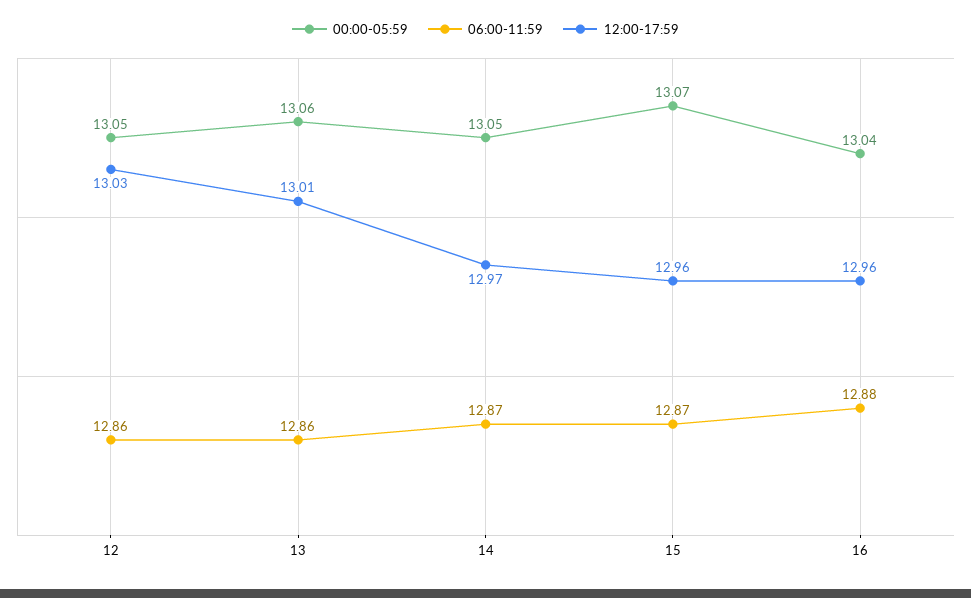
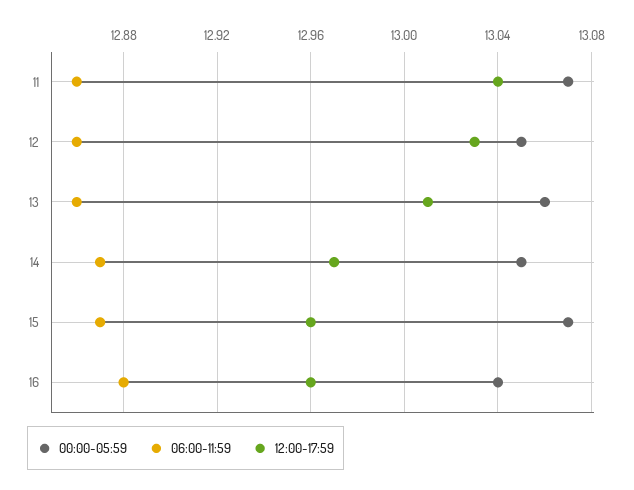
00:00-05:59, 11: none -> 13.07
06:00-11:59, 11: none -> 12.86
12:00-17:59, 11: none -> 13.04

